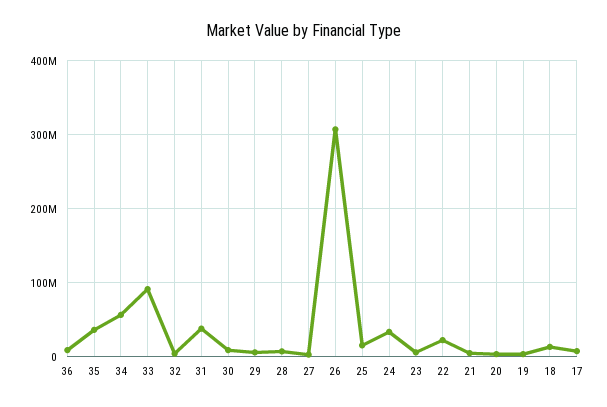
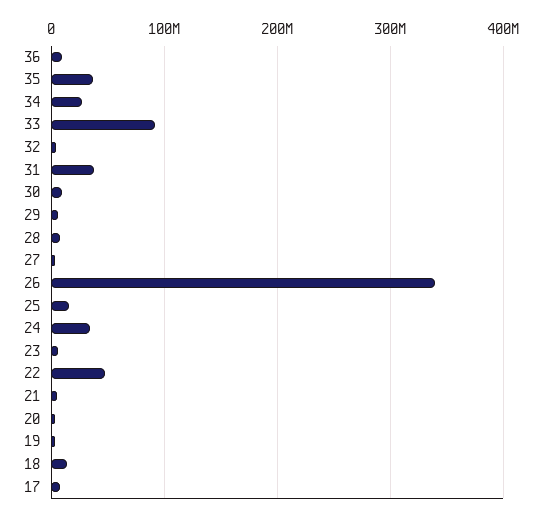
34: 60000000 -> 30000000
26: 310000000 -> 340000000
22: 20000000 -> 50000000

